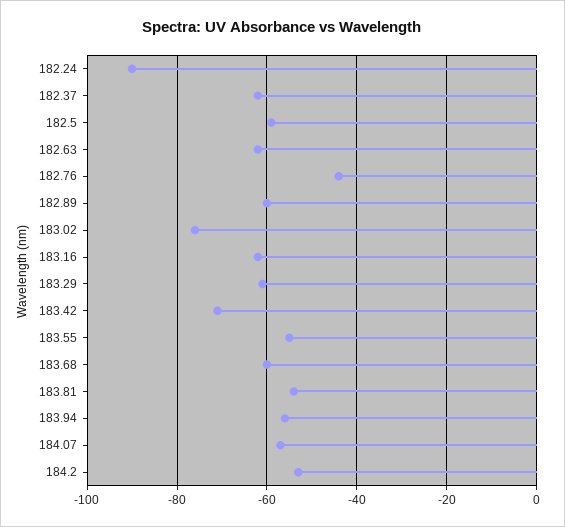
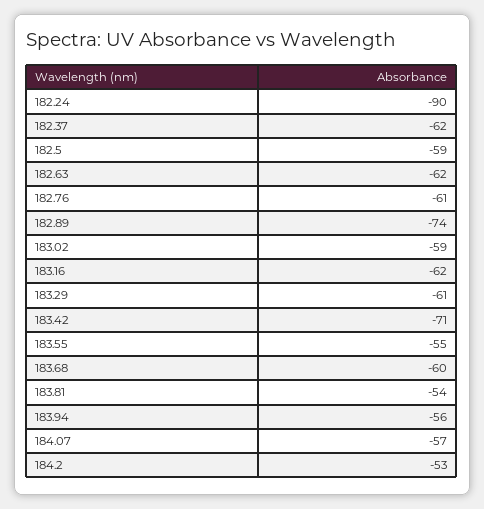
182.76: -45 -> -61
182.89: -60 -> -74
183.02: -75 -> -59

